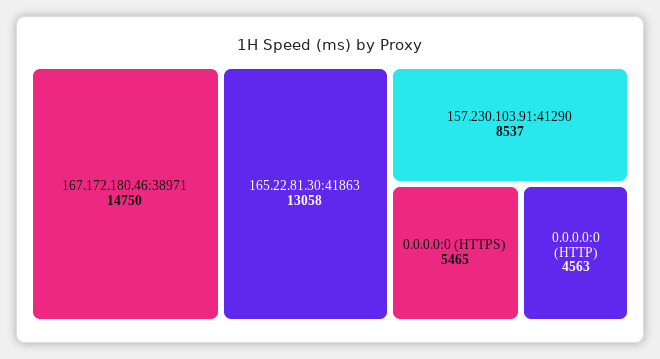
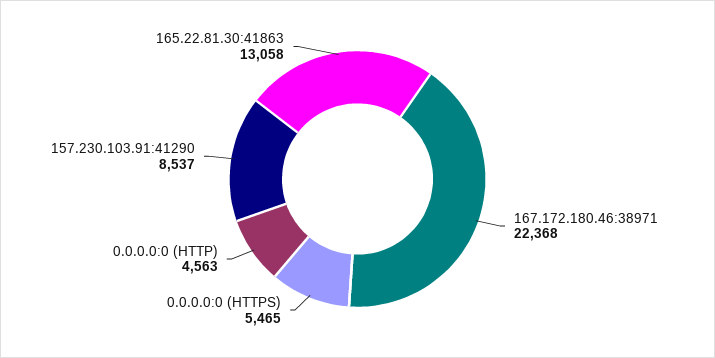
167.172.180.46:38971: 14750 -> 22368

